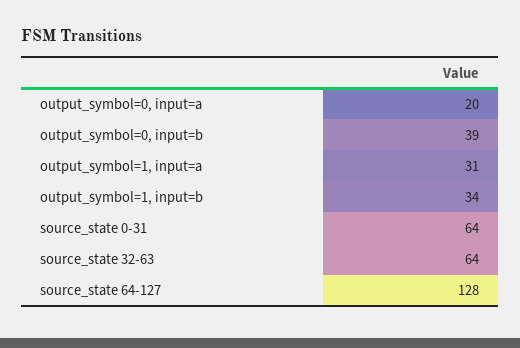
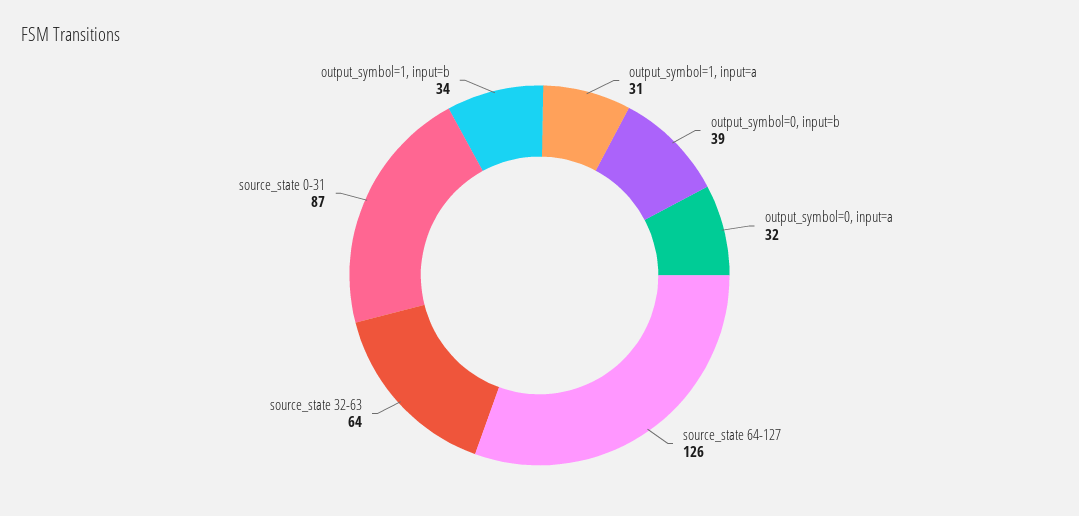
output_symbol=0, input=a: 20 -> 32
source_state 0-31: 64 -> 87
source_state 64-127: 128 -> 126

